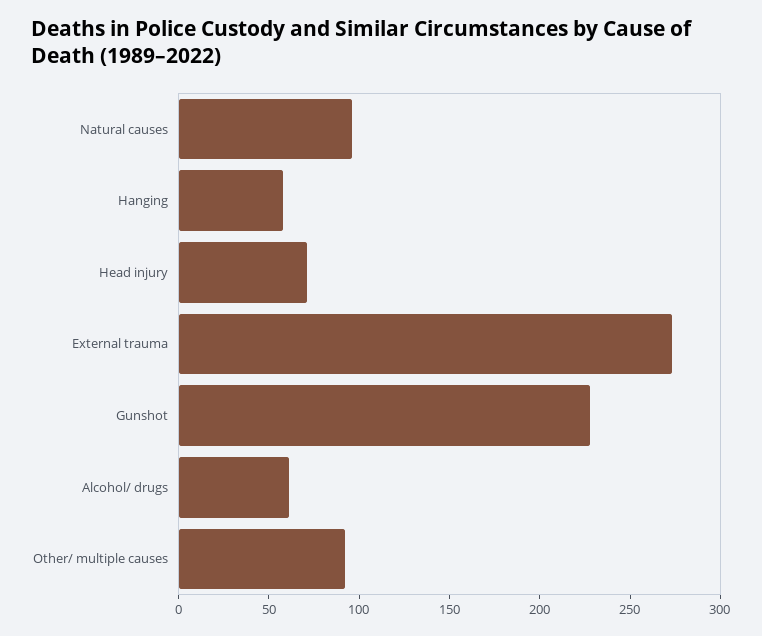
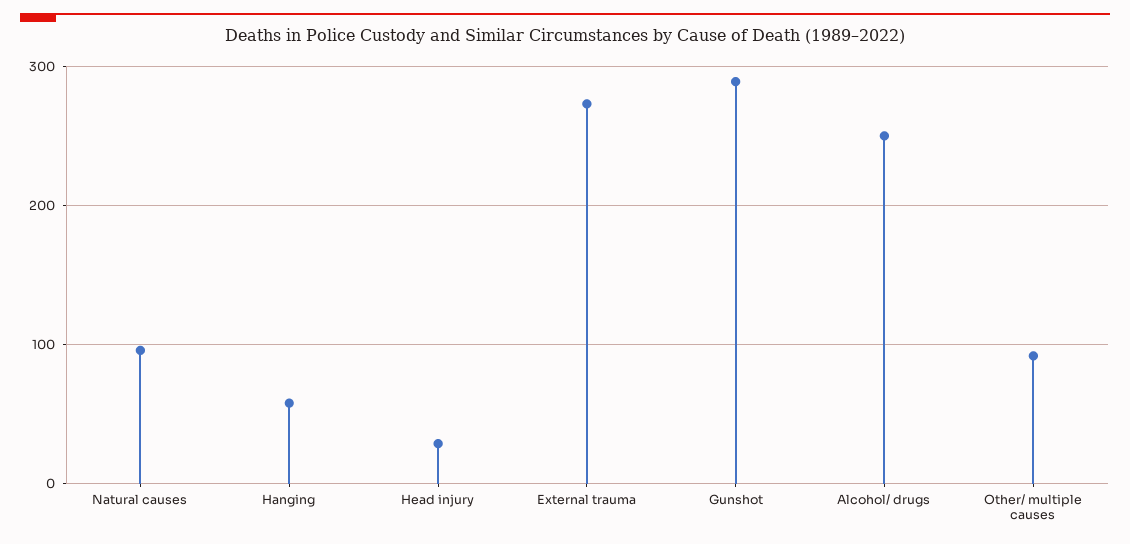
Head injury: 70 -> 30
Gunshot: 230 -> 290
Alcohol/ drugs: 60 -> 250

